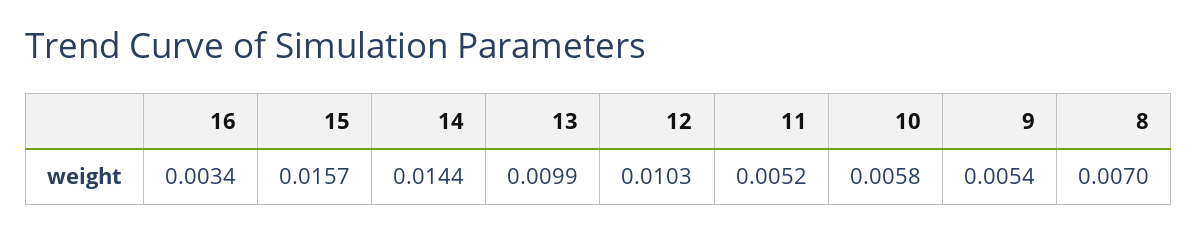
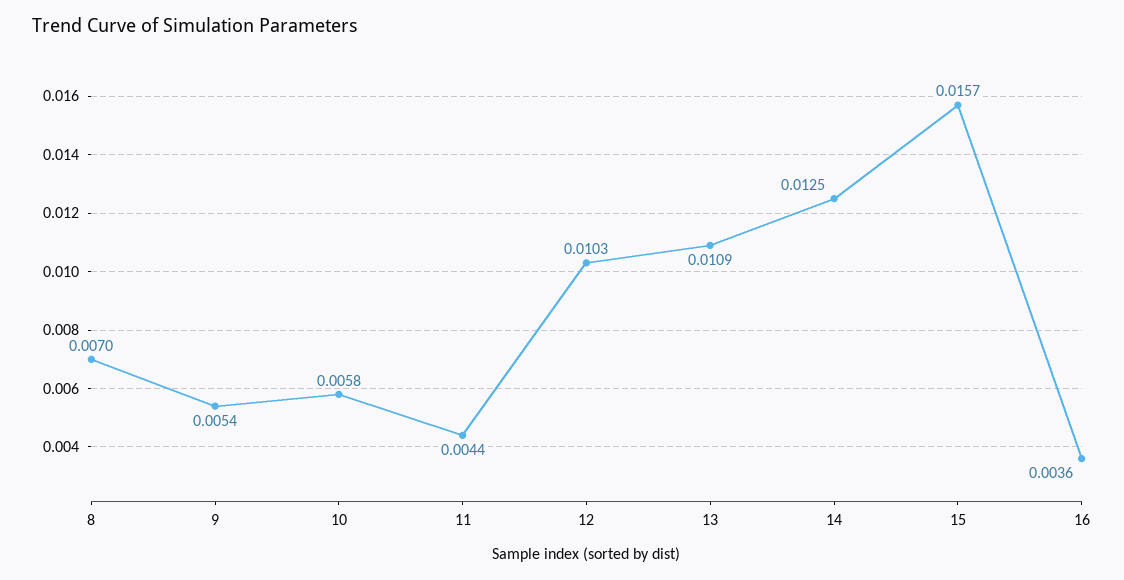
16: 0.0034 -> 0.0036
14: 0.0144 -> 0.0125
13: 0.0099 -> 0.0109
11: 0.0052 -> 0.0044

